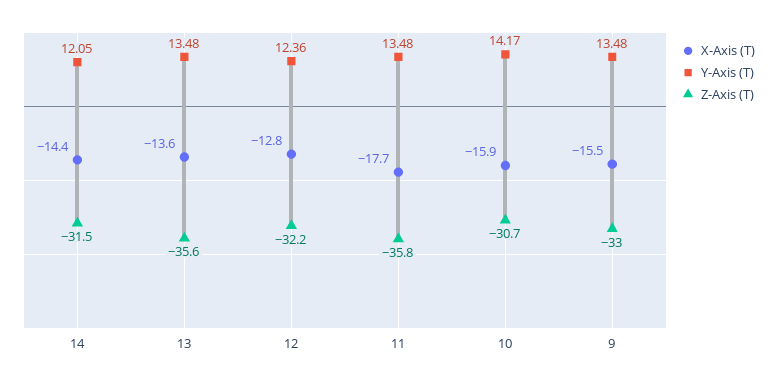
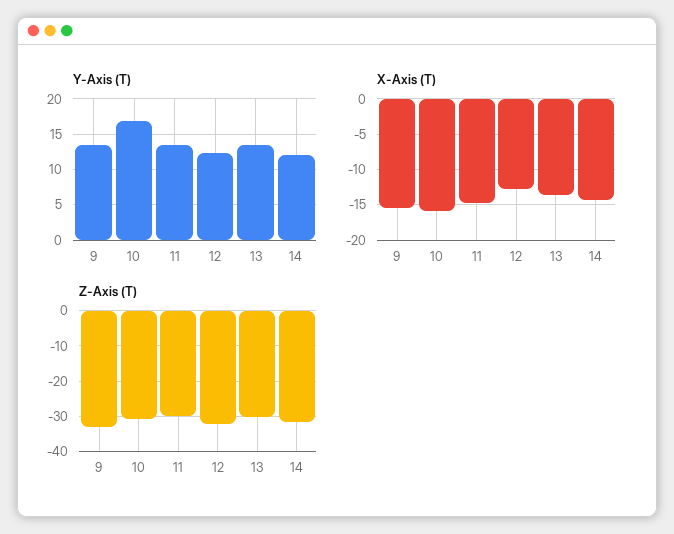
Z-Axis (T), 13: -35.6 -> -30
X-Axis (T), 11: -17.7 -> -15
Z-Axis (T), 11: -35.8 -> -30
Y-Axis (T), 10: 14.17 -> 17

